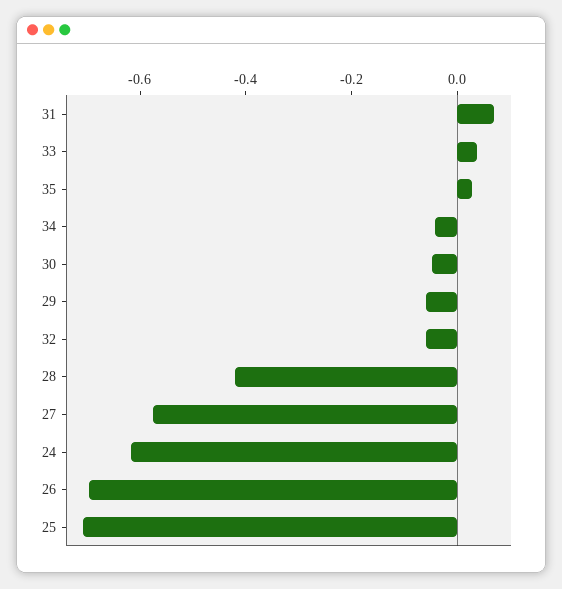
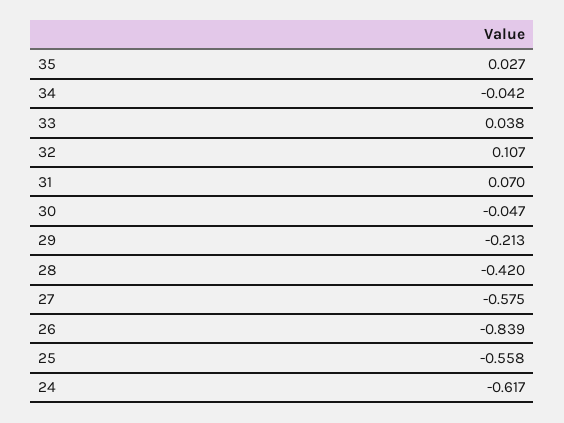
29: -0.05 -> -0.213
32: -0.05 -> 0.107
26: -0.7 -> -0.839
25: -0.7 -> -0.558

